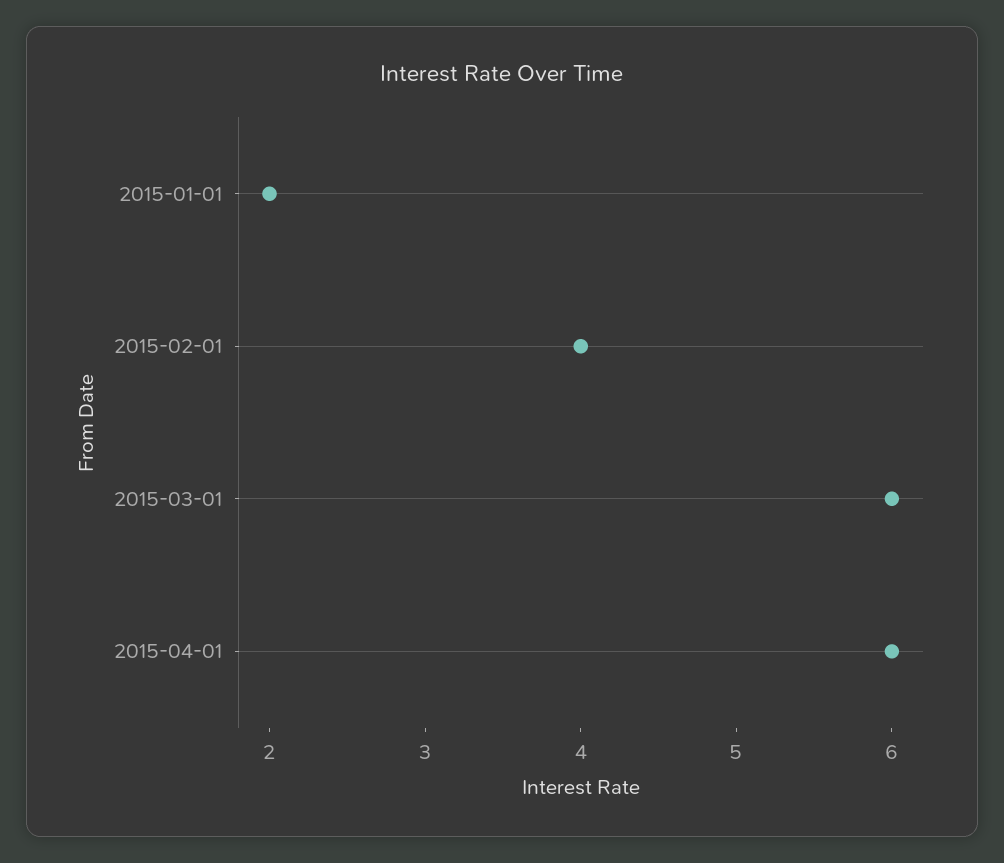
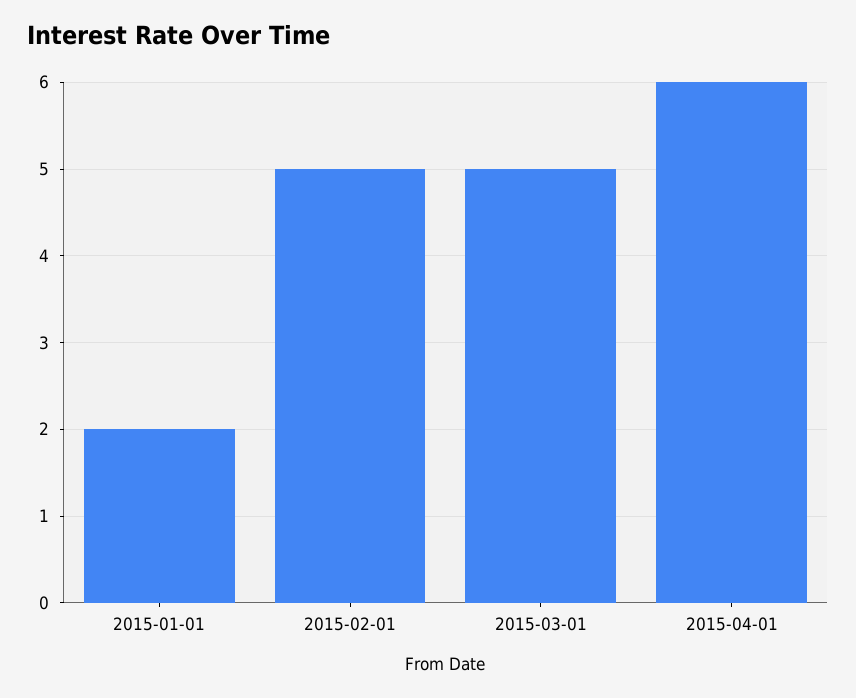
2015-02-01: 4 -> 5
2015-03-01: 6 -> 5

